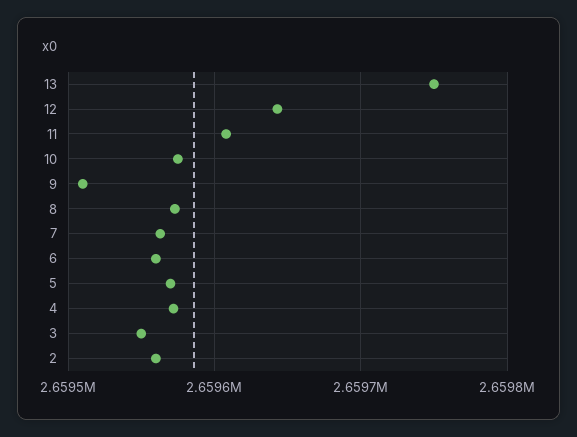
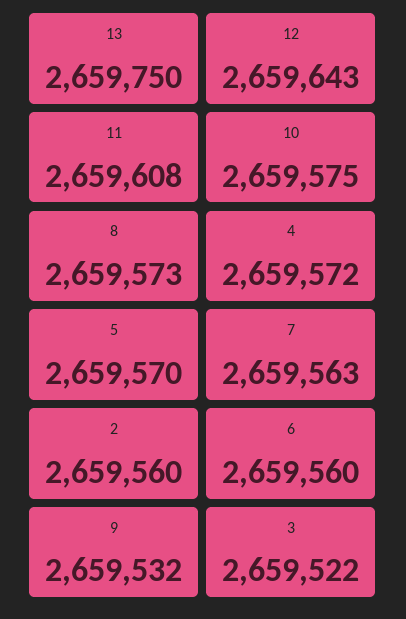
9: 2659510 -> 2659532
3: 2659550 -> 2659522

